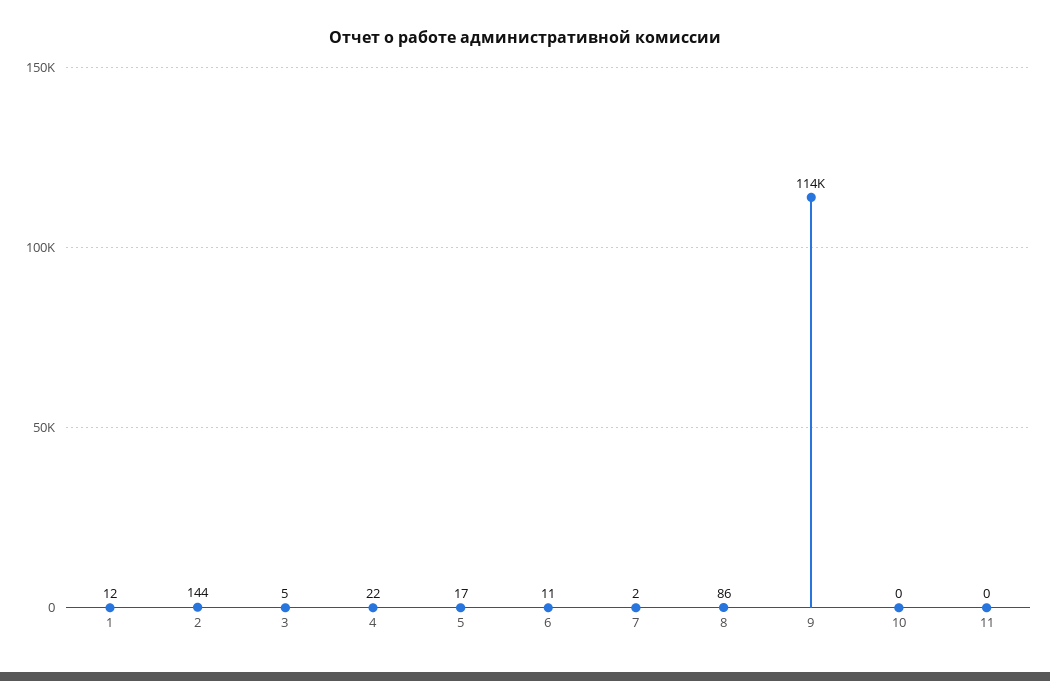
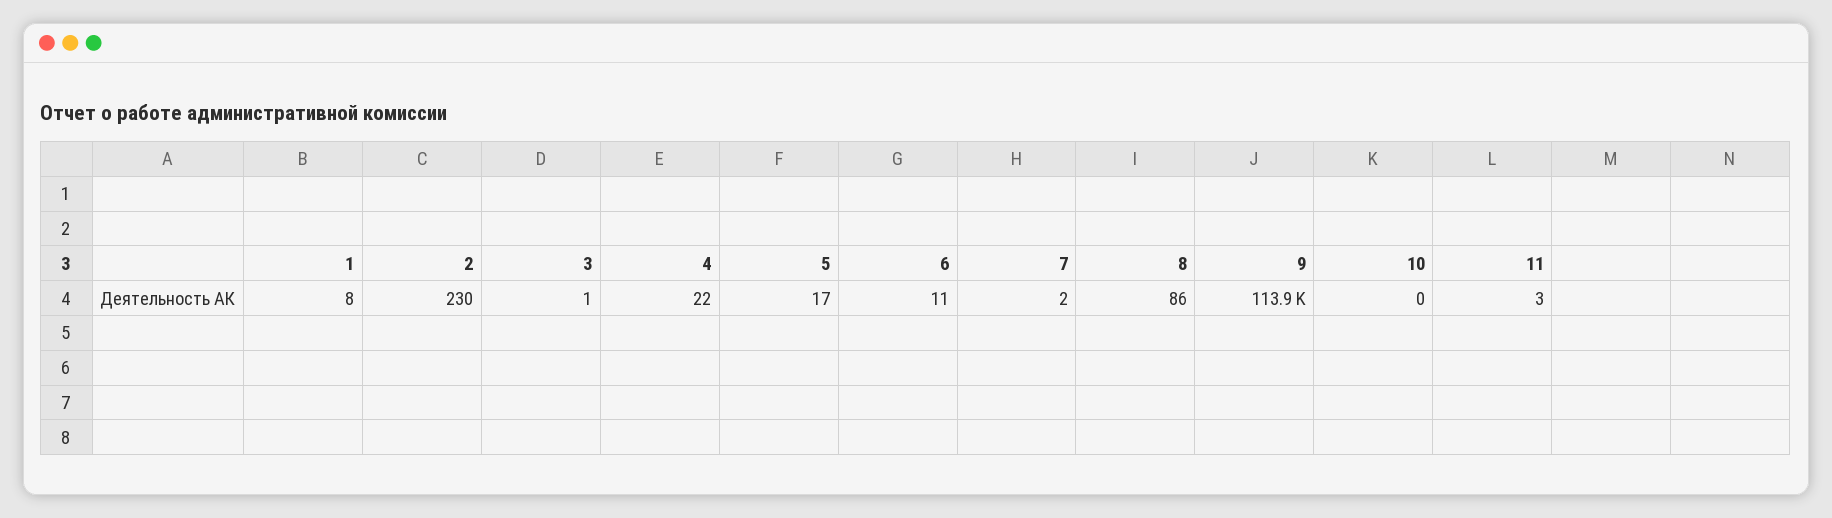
1: 12 -> 8
2: 144 -> 230
3: 5 -> 1
9: 114000 -> 113900
11: 0 -> 3

